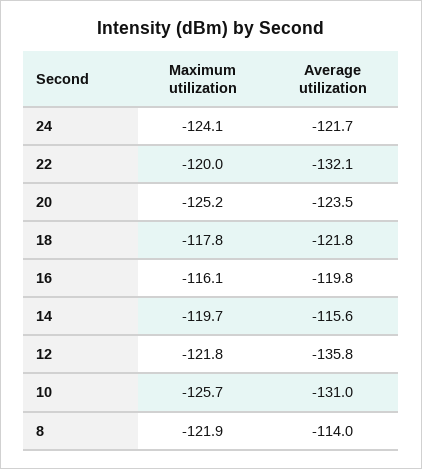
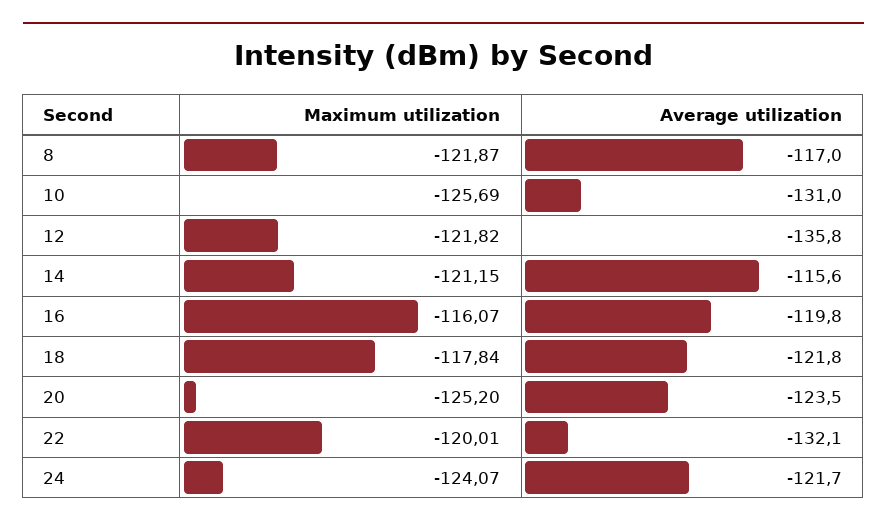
Maximum utilization, 14: -119.7 -> -121.15
Average utilization, 8: -114 -> -117

